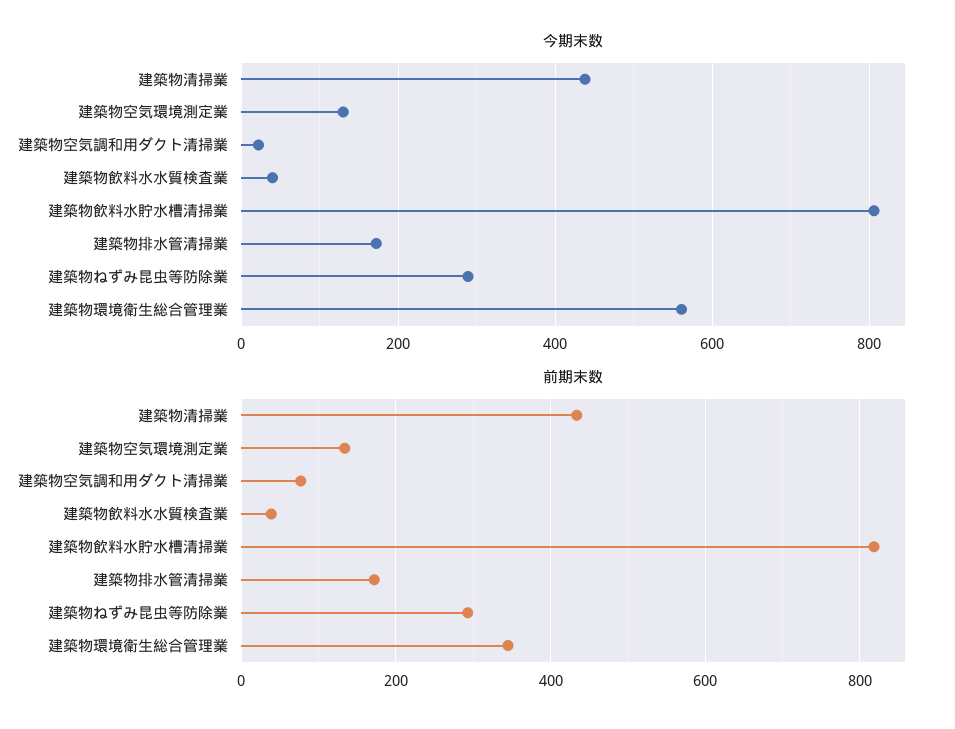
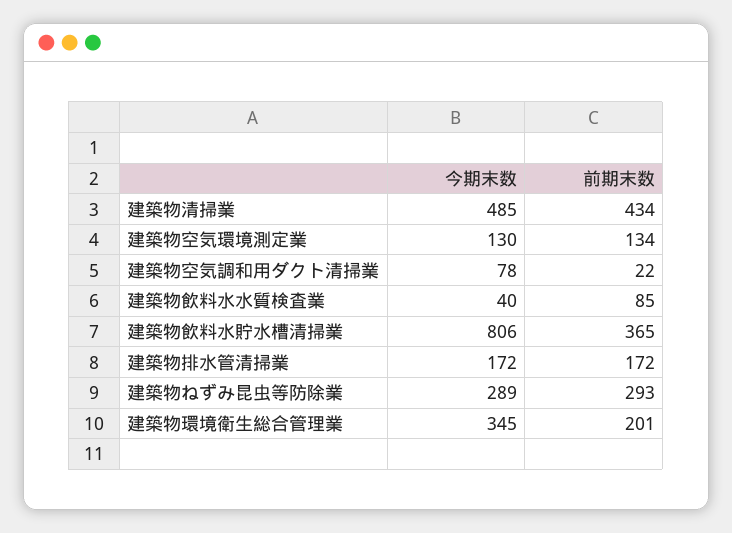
今期末数, 建築物清掃業: 440 -> 485
今期末数, 建築物空気調和用ダクト清掃業: 20 -> 78
今期末数, 建築物環境衛生総合管理業: 560 -> 345
前期末数, 建築物空気調和用ダクト清掃業: 80 -> 22
前期末数, 建築物飲料水水質検査業: 40 -> 85
前期末数, 建築物飲料水貯水槽清掃業: 820 -> 365
前期末数, 建築物環境衛生総合管理業: 340 -> 201

